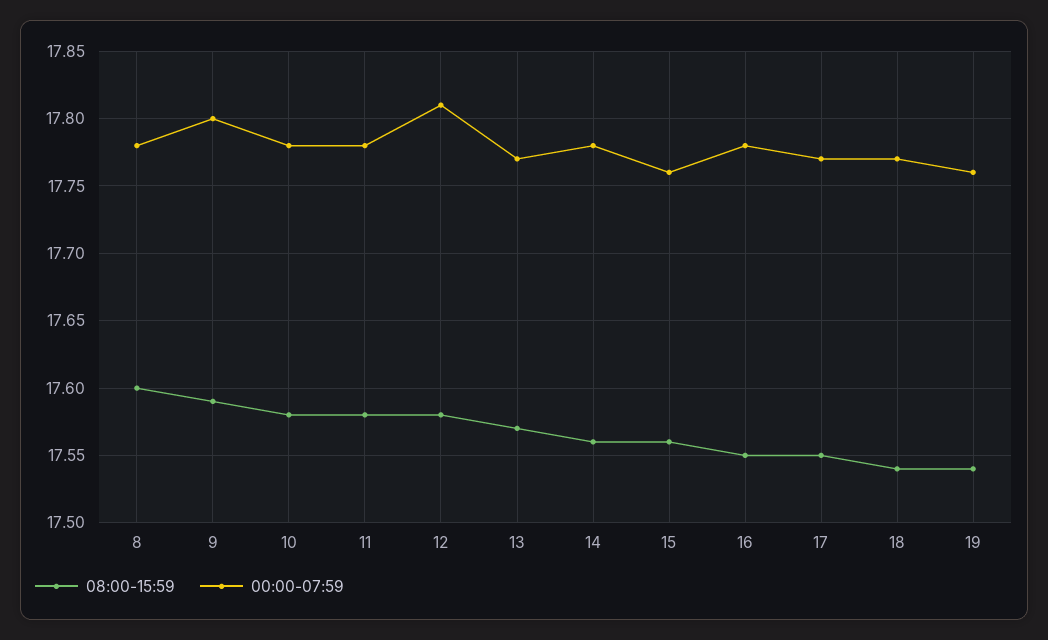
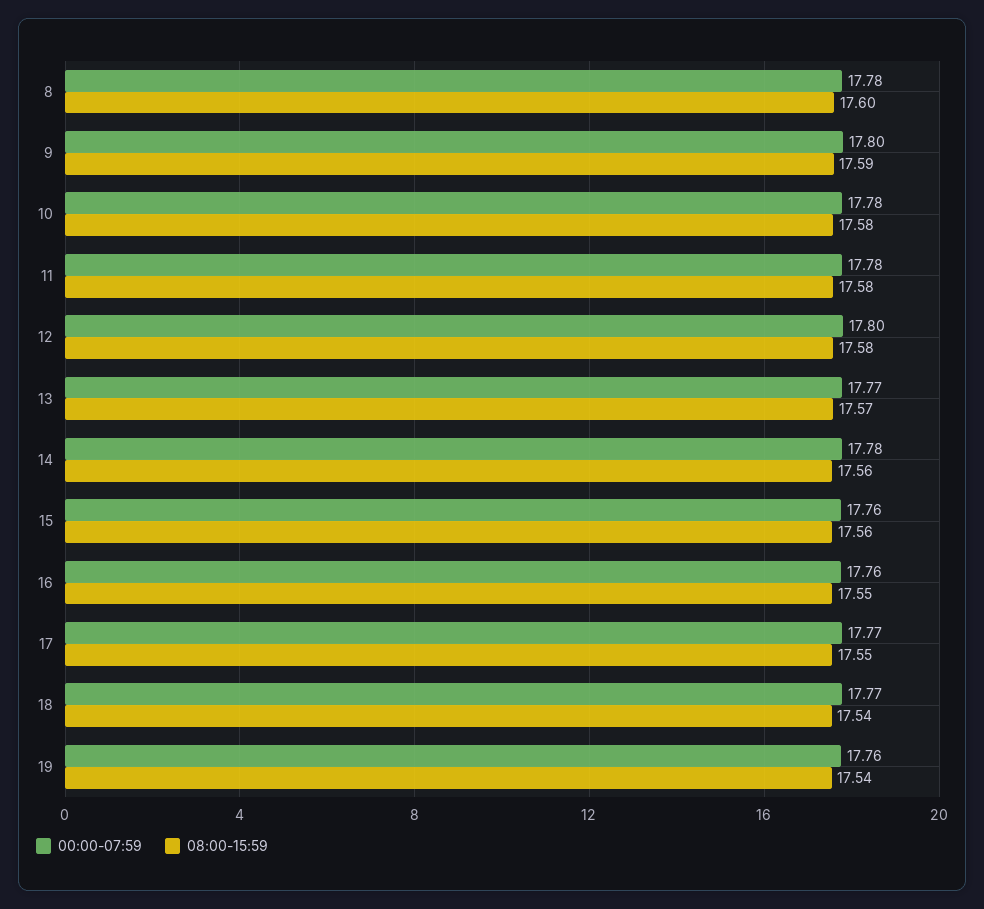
00:00-07:59, 12: 17.81 -> 17.8
00:00-07:59, 16: 17.78 -> 17.76

